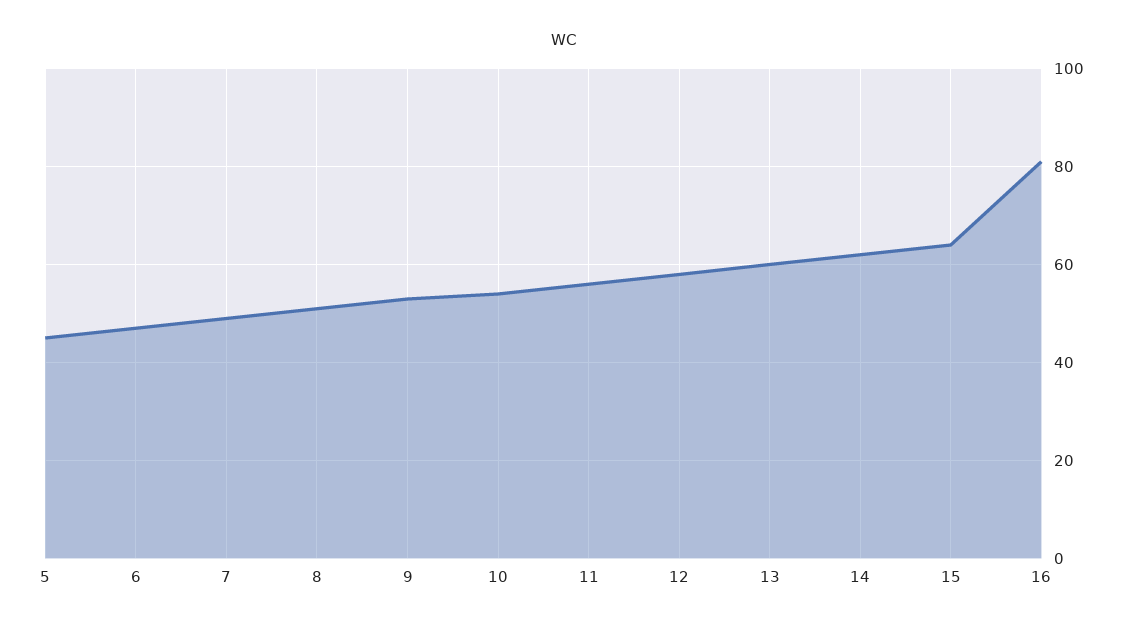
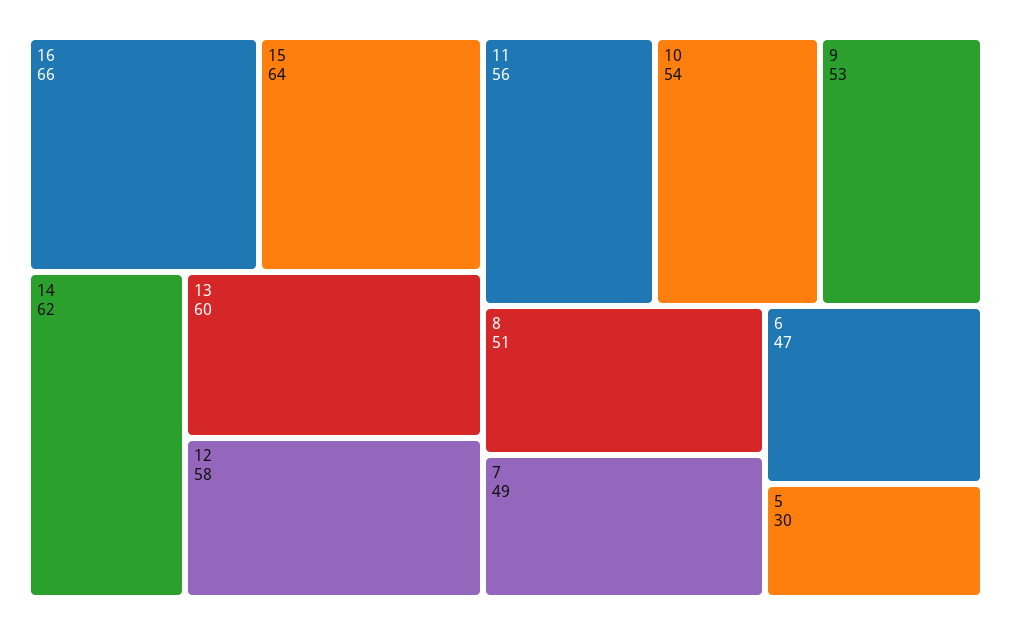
5: 45 -> 30
16: 80 -> 66

